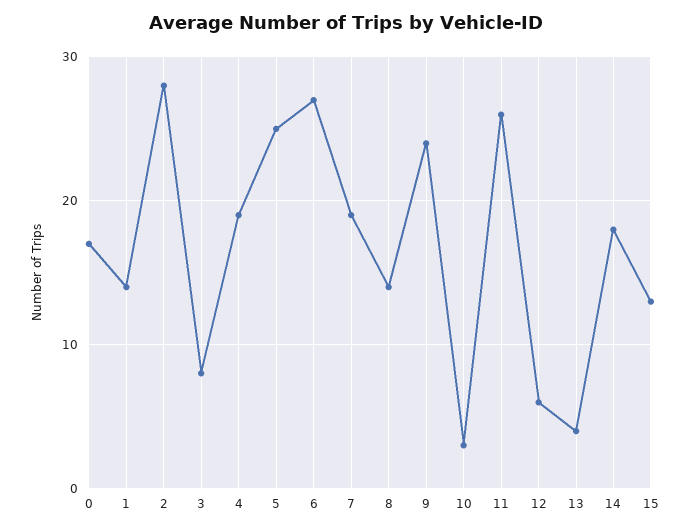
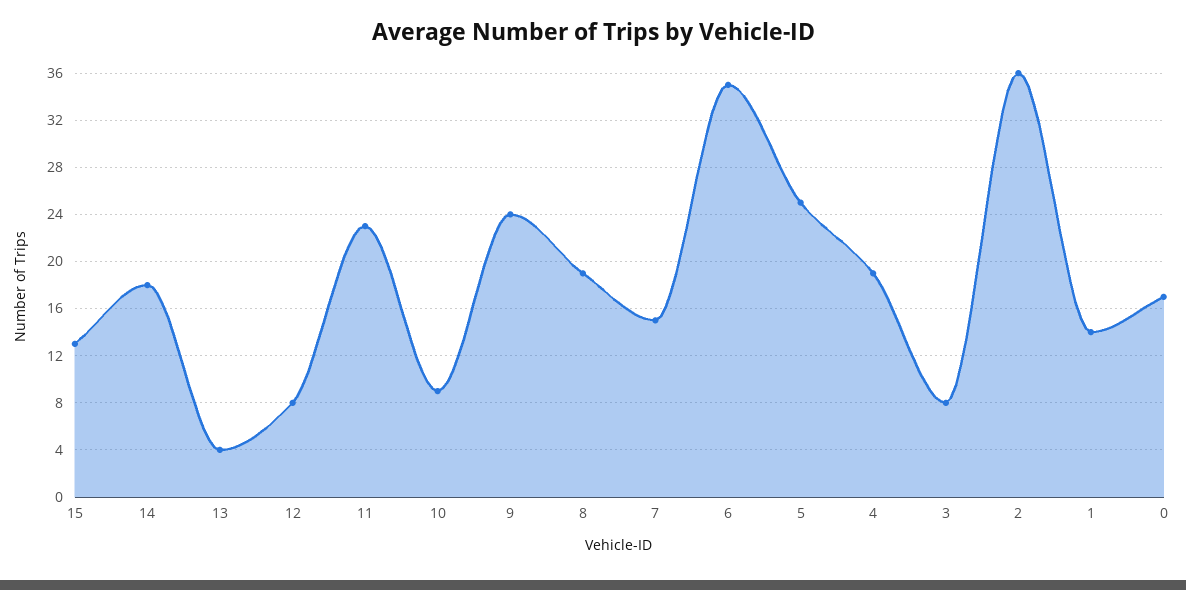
2: 28 -> 36
6: 27 -> 35
7: 19 -> 15
8: 14 -> 19
10: 3 -> 9
11: 26 -> 23
12: 6 -> 8

